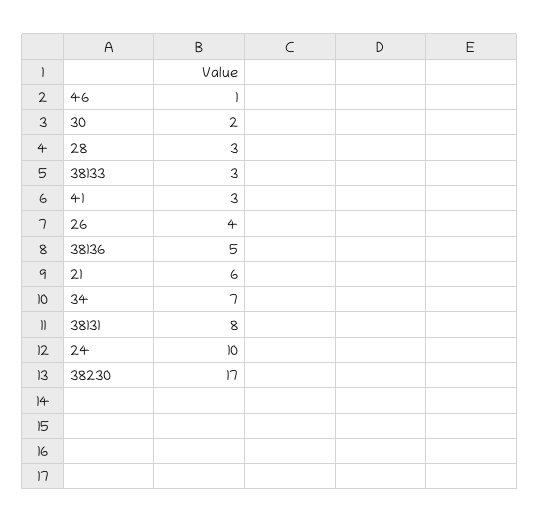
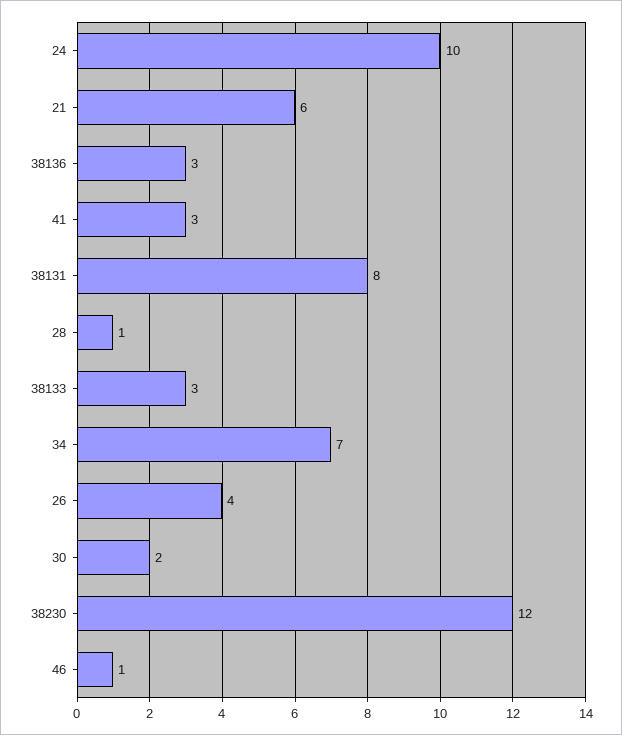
28: 3 -> 1
38136: 5 -> 3
38230: 17 -> 12

